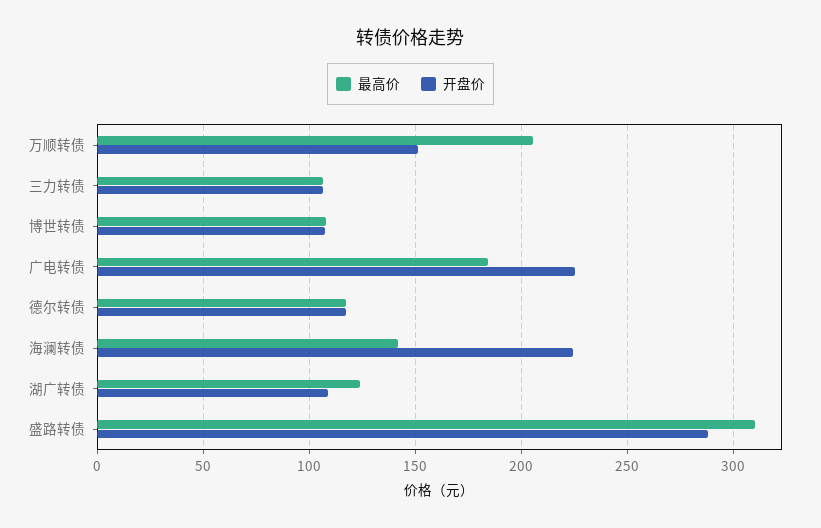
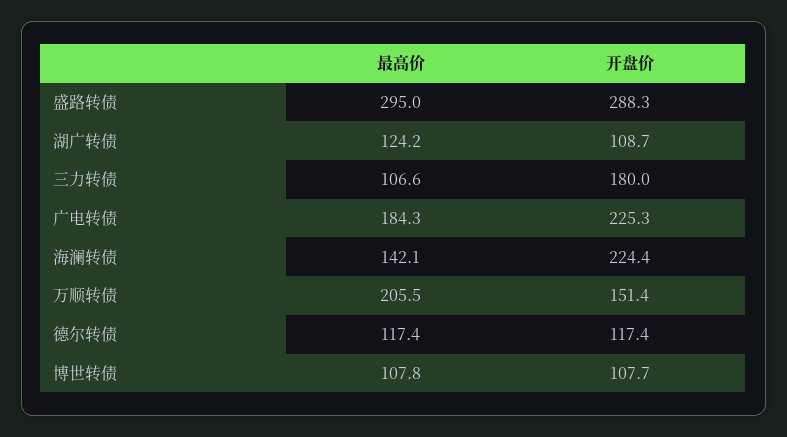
开盘价, 三力转债: 105 -> 180
最高价, 盛路转债: 310 -> 295

